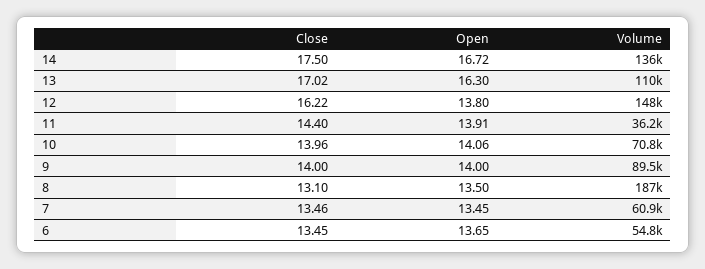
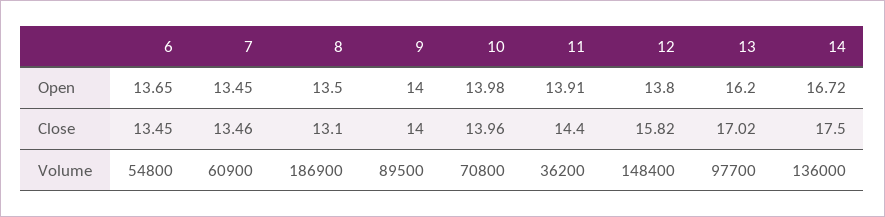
Open, 13: 16.3 -> 16.2
Volume, 13: 110000 -> 97700
Close, 12: 16.22 -> 15.82
Open, 10: 14.06 -> 13.98

